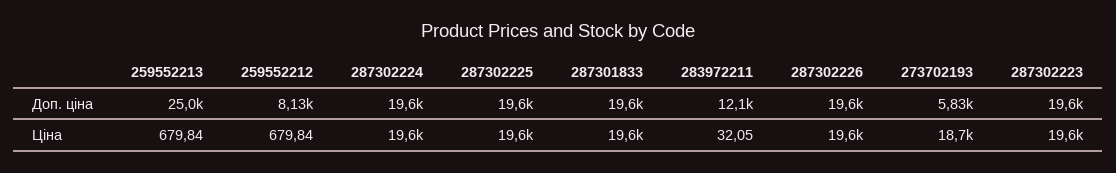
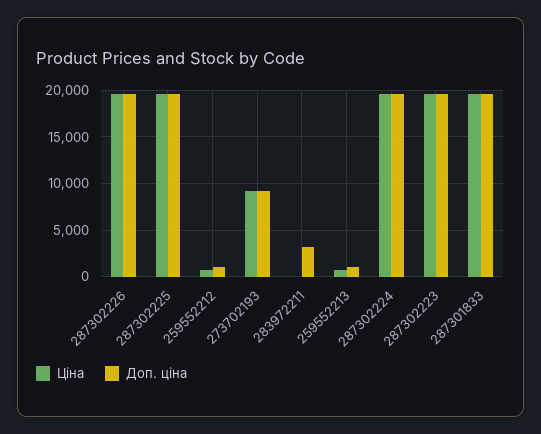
Доп. ціна, 259552213: 25000 -> 1000
Доп. ціна, 259552212: 8130 -> 1000
Доп. ціна, 283972211: 12100 -> 3000
Доп. ціна, 273702193: 5830 -> 9000
Ціна, 273702193: 18700 -> 9000

